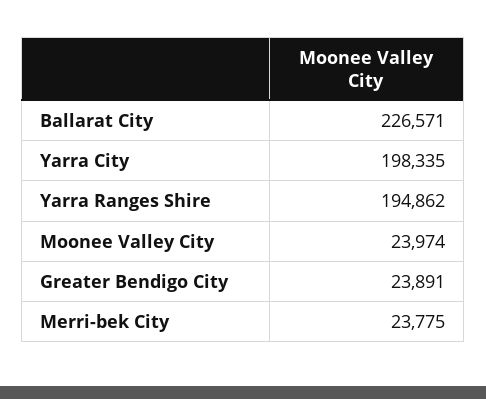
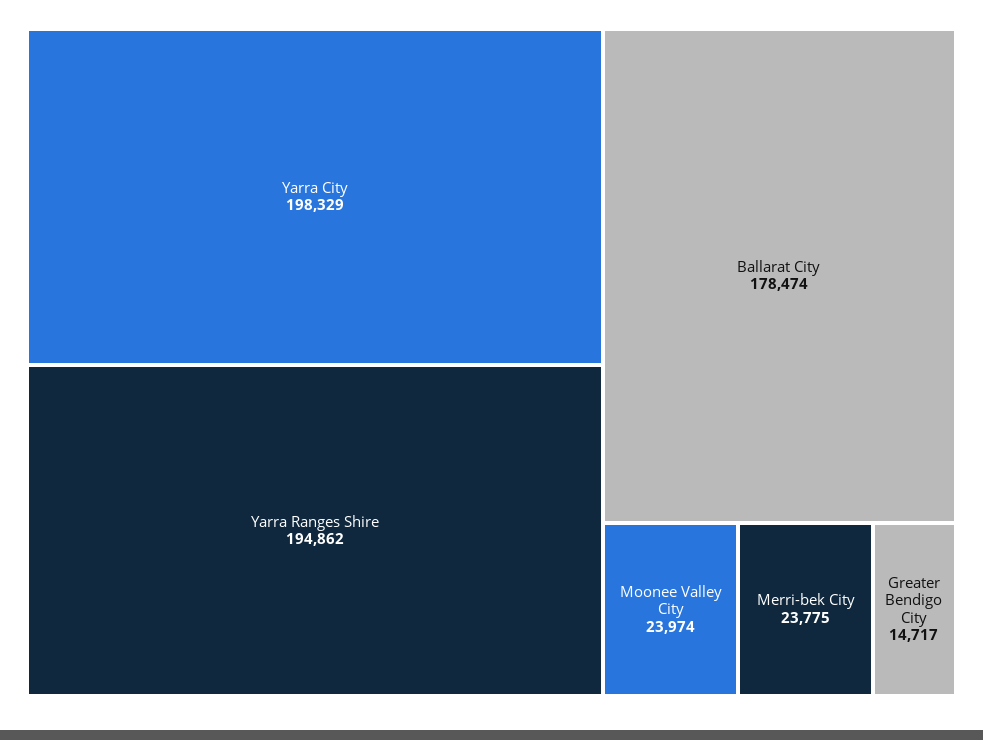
Ballarat City: 226571 -> 178474
Yarra City: 198335 -> 198329
Greater Bendigo City: 23891 -> 14717

